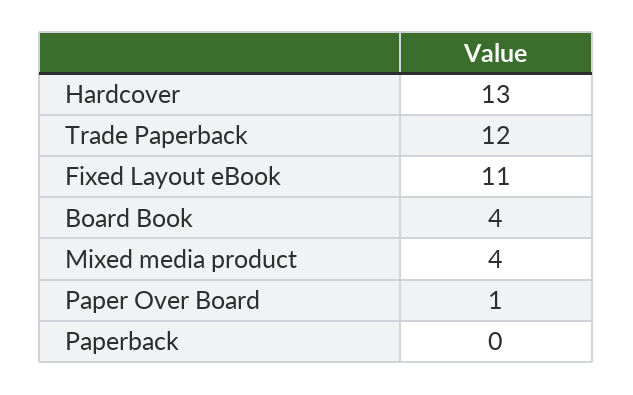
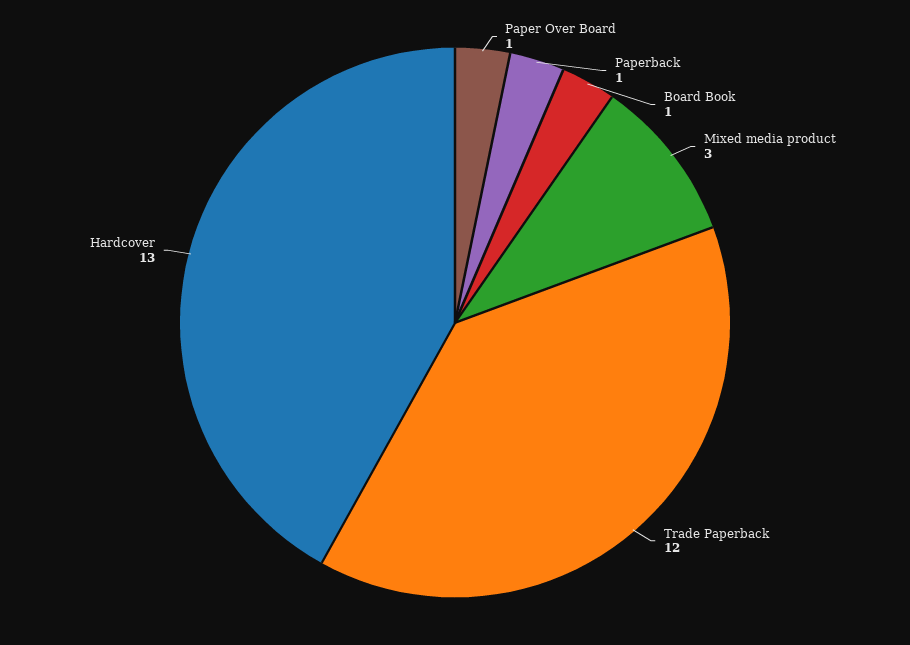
Fixed Layout eBook: 11 -> none
Board Book: 4 -> 1
Mixed media product: 4 -> 3
Paperback: 0 -> 1

